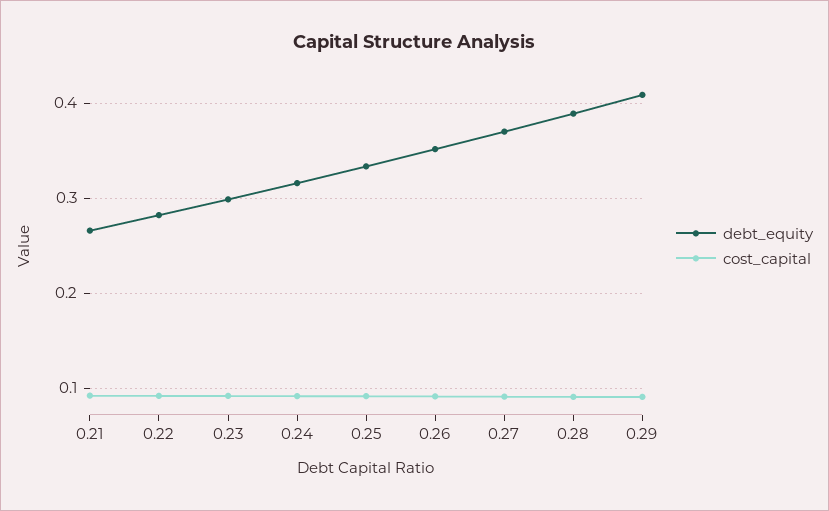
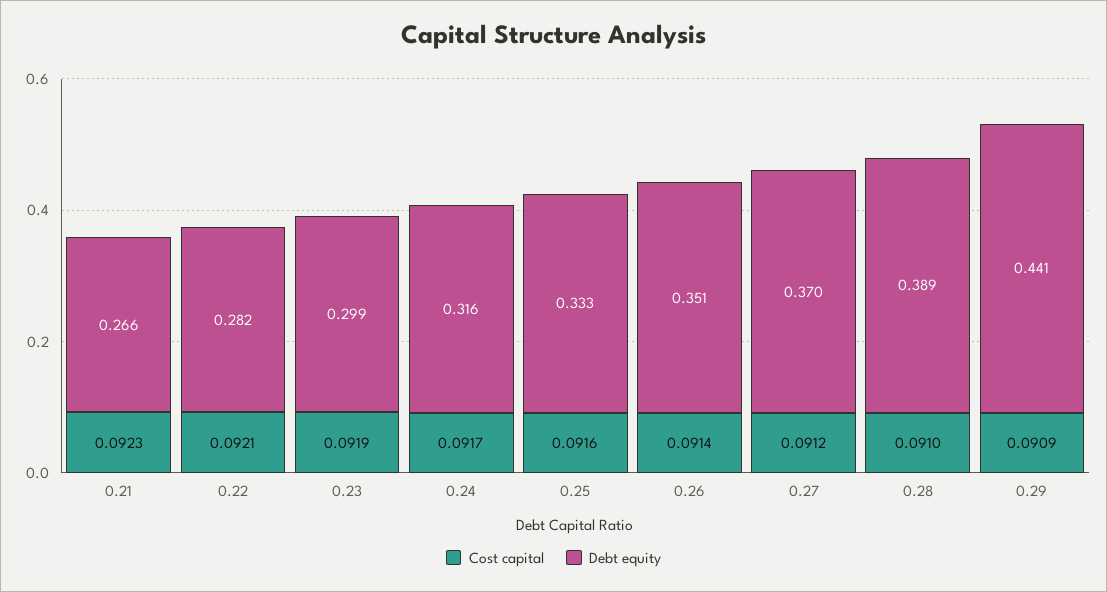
debt_equity, 0.29: 0.41 -> 0.441

